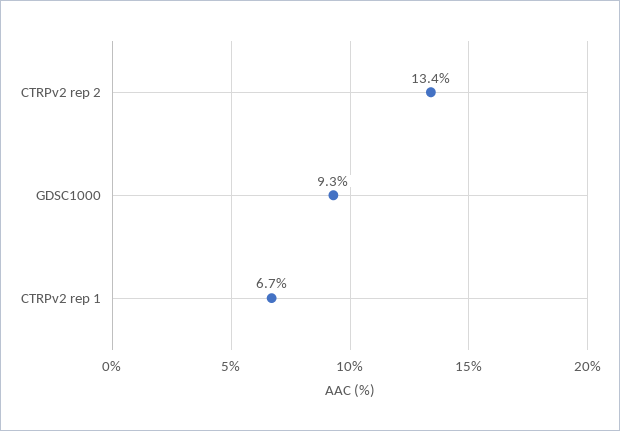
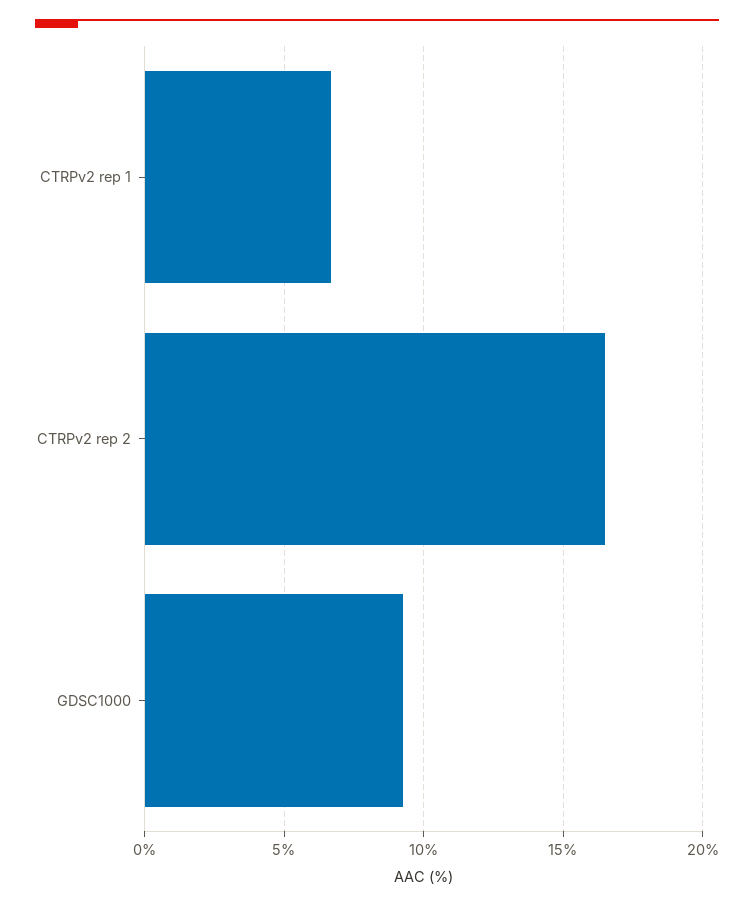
CTRPv2 rep 2: 13.4 -> 16.5

